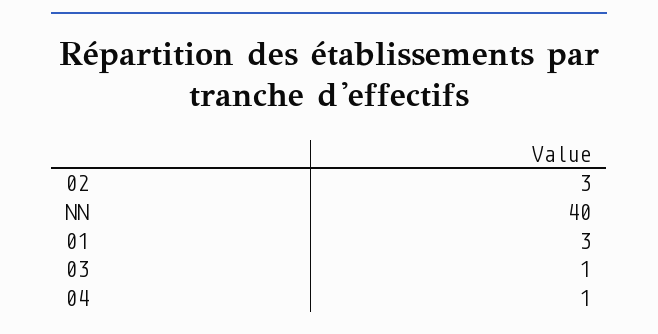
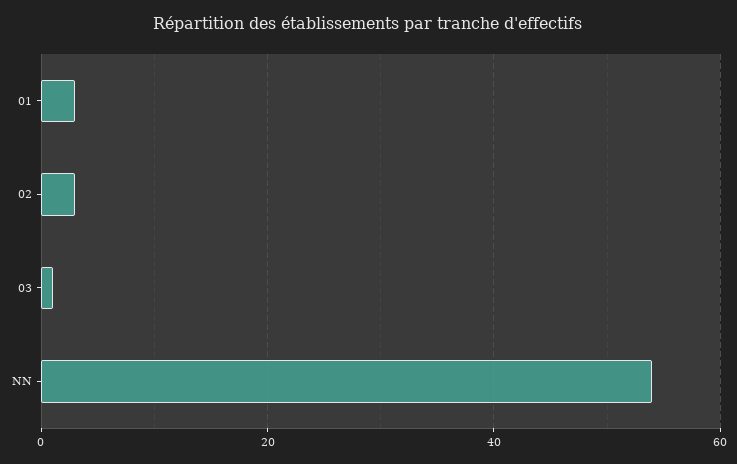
NN: 40 -> 55
04: 1 -> none

